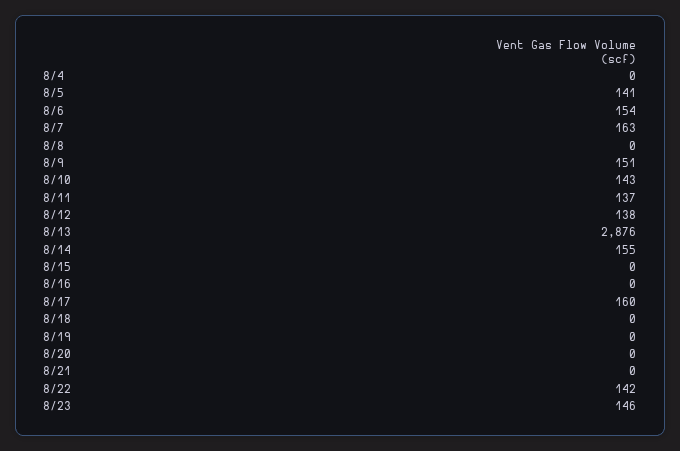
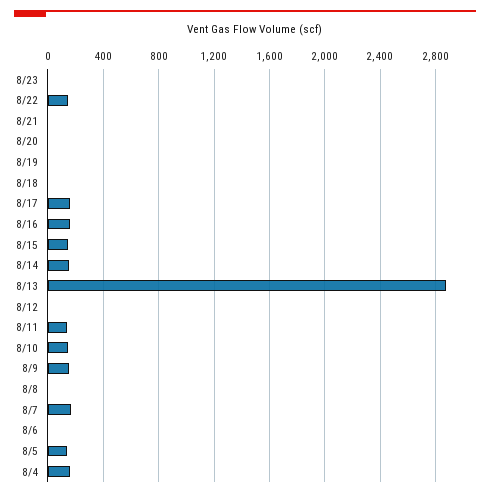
8/4: 0 -> 150
8/6: 154 -> 0
8/12: 138 -> 0
8/15: 0 -> 150
8/16: 0 -> 150
8/23: 146 -> 0

